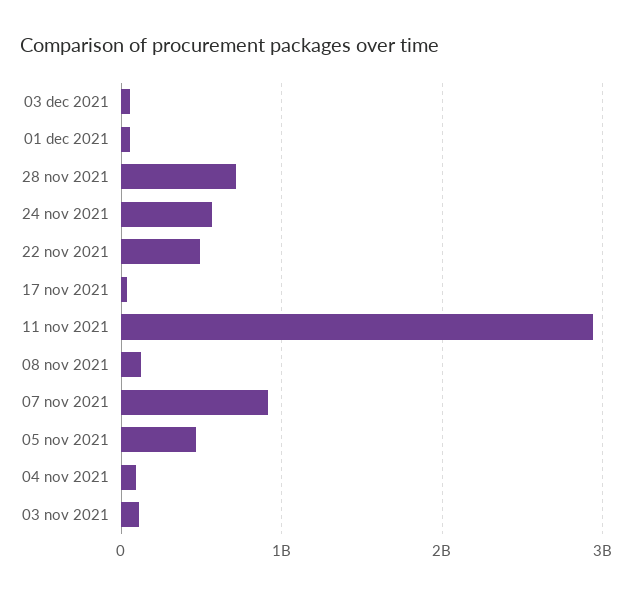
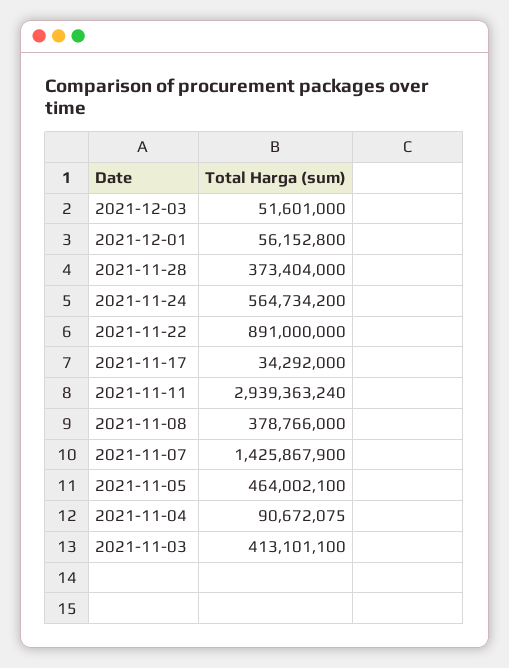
28 nov 2021: 700000000 -> 373404000
22 nov 2021: 500000000 -> 891000000
08 nov 2021: 100000000 -> 378766000
07 nov 2021: 900000000 -> 1425867900
03 nov 2021: 100000000 -> 413101100

